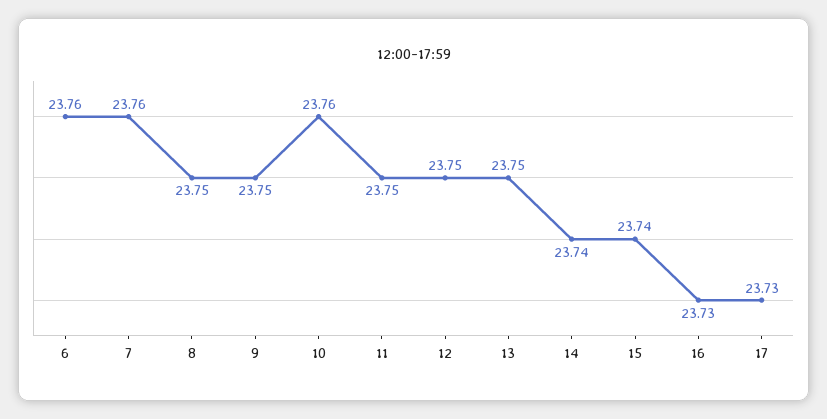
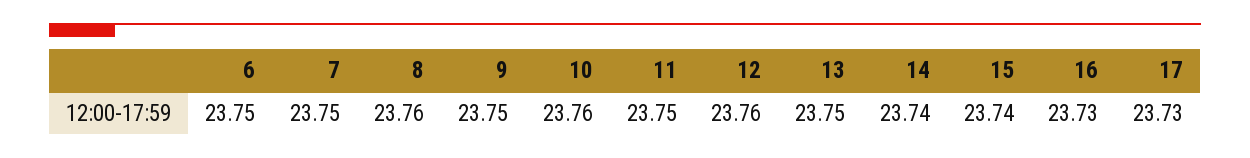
6: 23.76 -> 23.75
7: 23.76 -> 23.75
8: 23.75 -> 23.76
12: 23.75 -> 23.76

